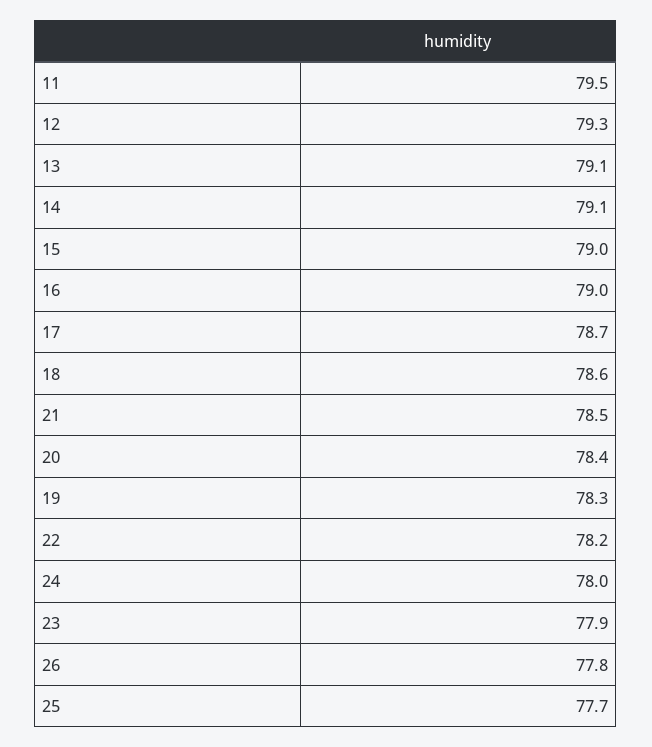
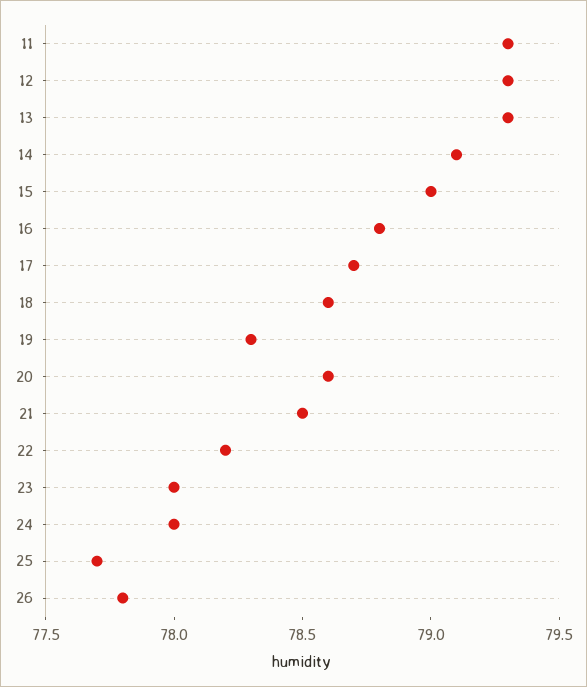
11: 79.5 -> 79.3
13: 79.1 -> 79.3
16: 79 -> 78.8
20: 78.4 -> 78.6
23: 77.9 -> 78

